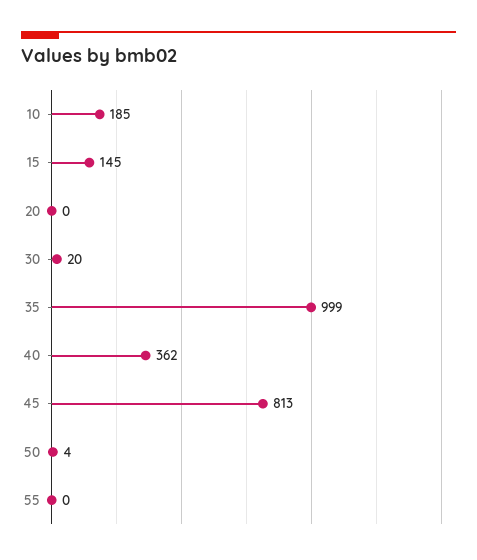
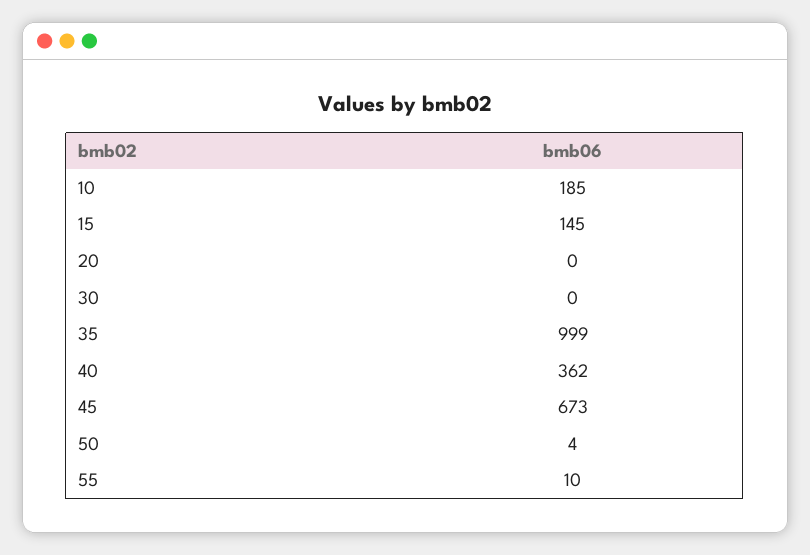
30: 20 -> 0
45: 813 -> 673
55: 0 -> 10

